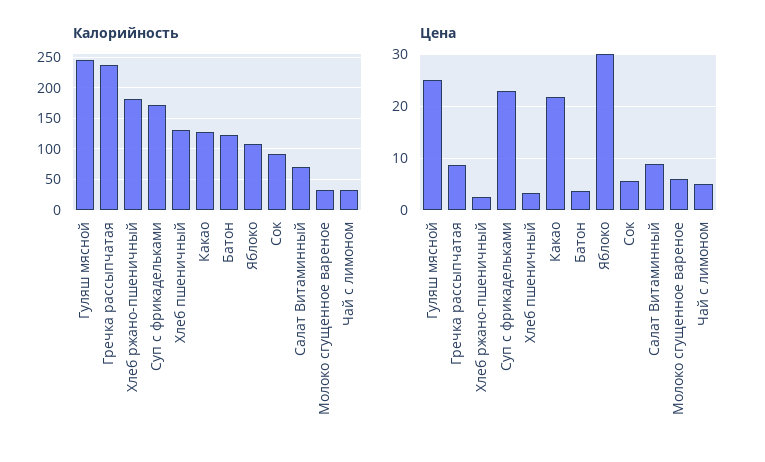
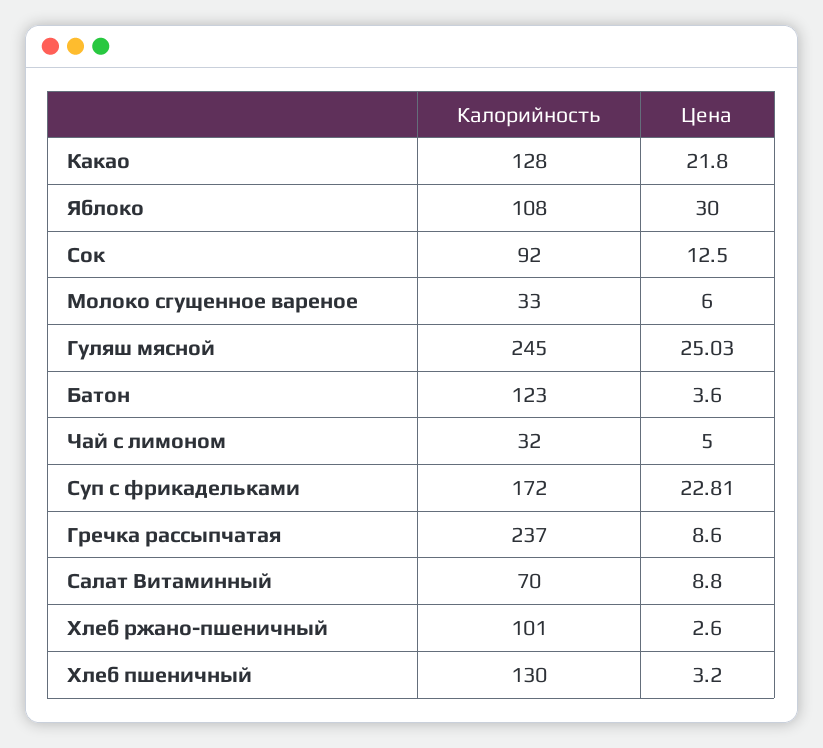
Калорийность, Хлеб ржано-пшеничный: 180 -> 101
Цена, Сок: 6 -> 12.5

